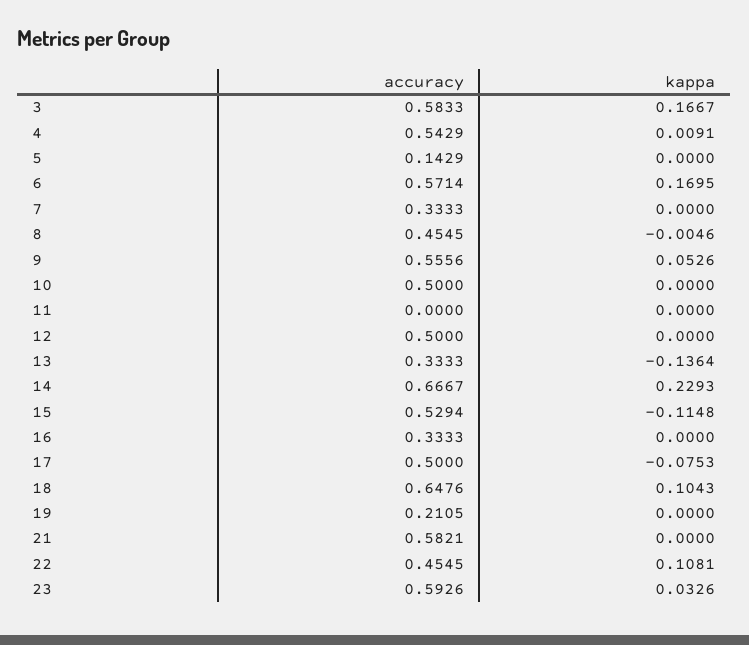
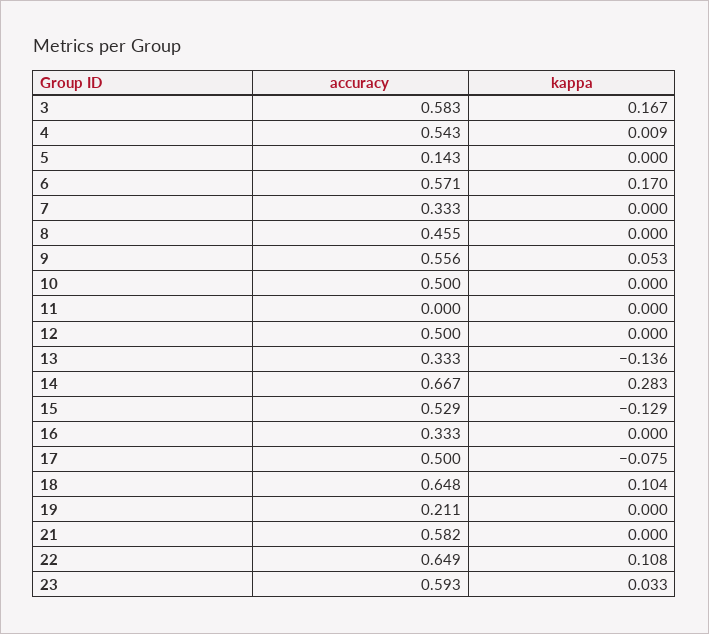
kappa, 8: -0.0046 -> 0
kappa, 14: 0.2293 -> 0.283
kappa, 15: -0.1148 -> -0.129
accuracy, 22: 0.4545 -> 0.649

